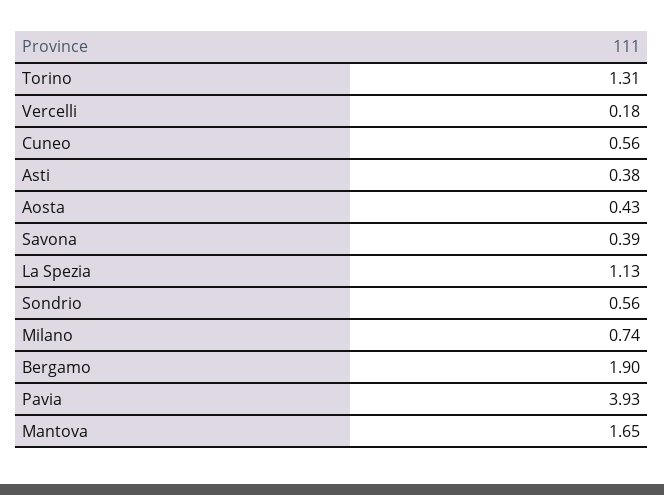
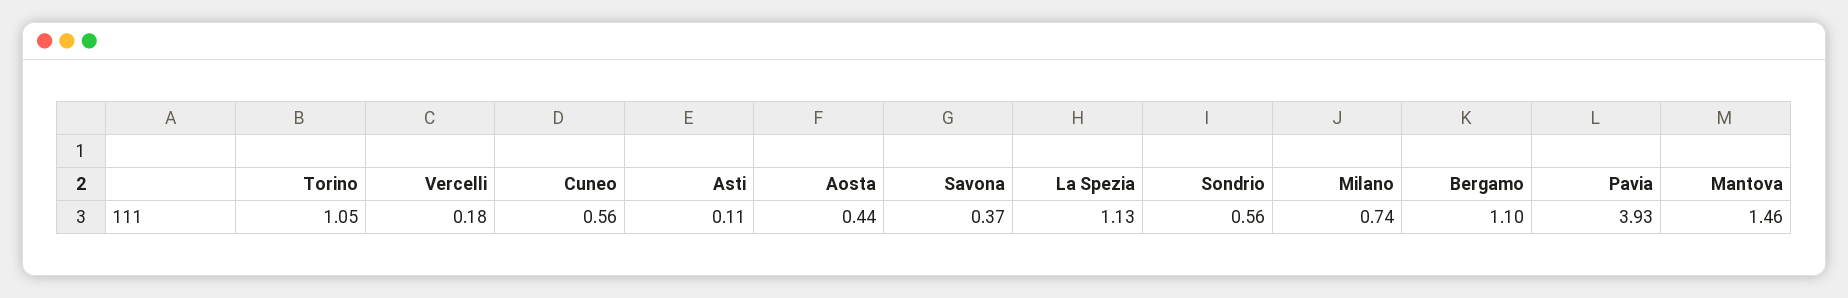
Torino: 1.31 -> 1.05
Asti: 0.38 -> 0.11
Aosta: 0.43 -> 0.44
Savona: 0.39 -> 0.37
Bergamo: 1.9 -> 1.1
Mantova: 1.65 -> 1.46

